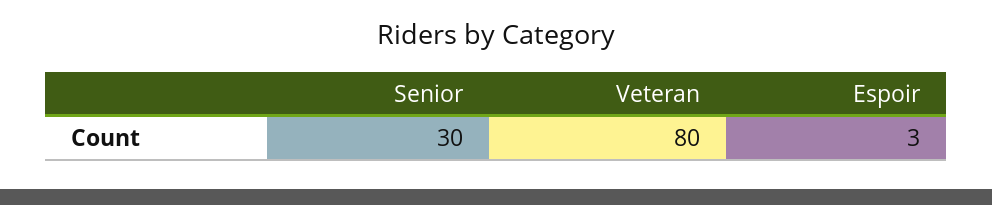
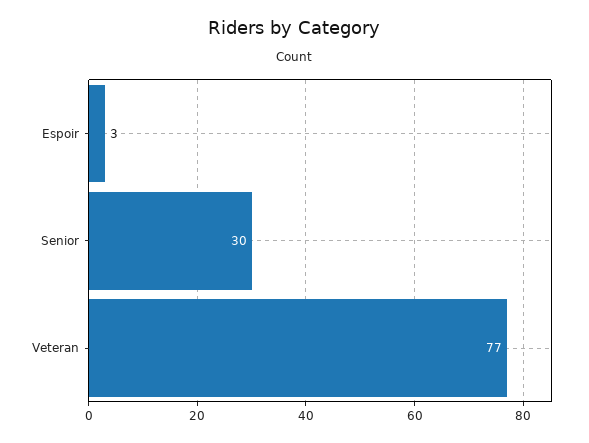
Veteran: 80 -> 77

